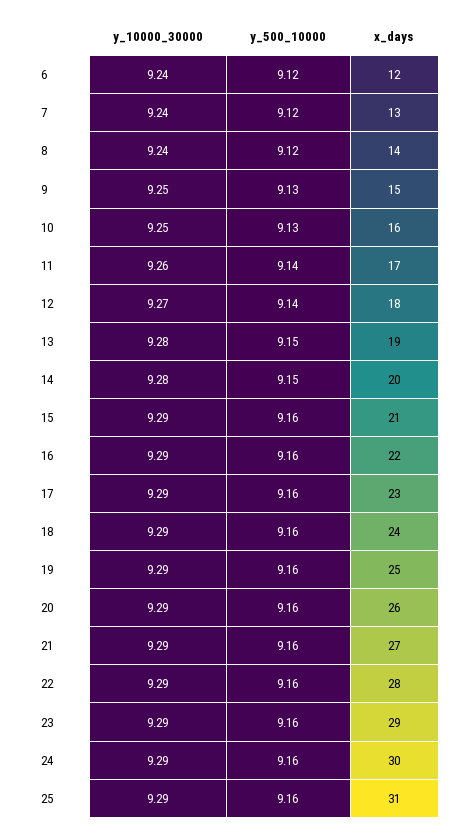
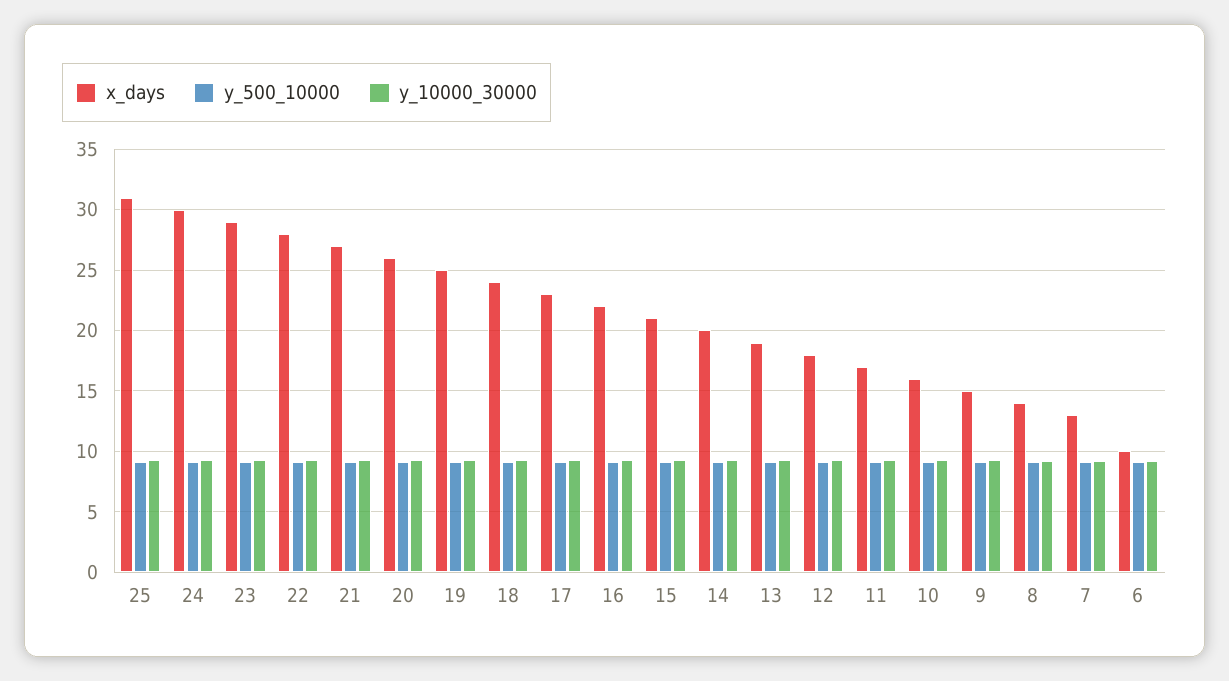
x_days, 6: 12 -> 10

